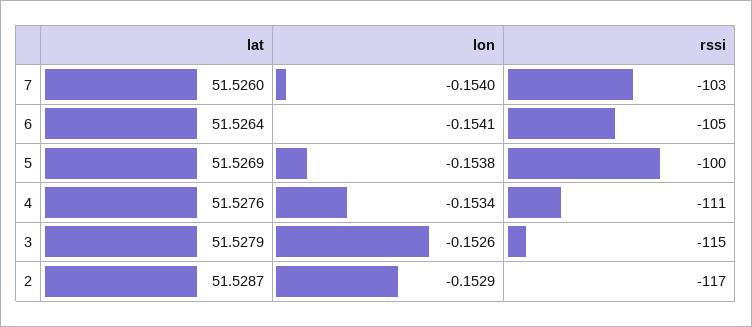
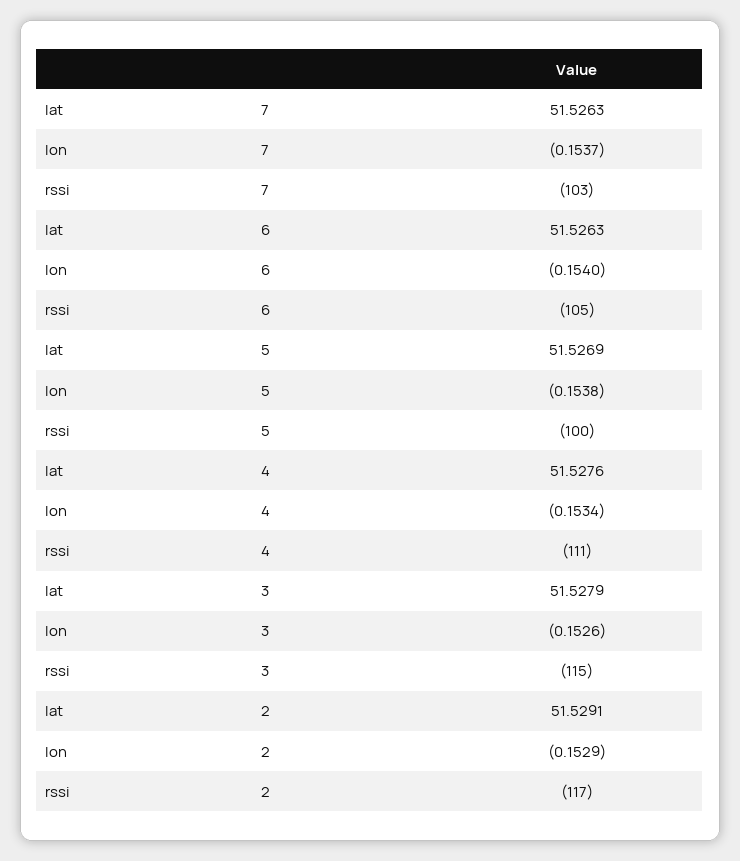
lat, 7: 51.526 -> 51.5263
lon, 7: -0.154 -> -0.1537
lat, 6: 51.5264 -> 51.5263
lon, 6: -0.1541 -> -0.154
lat, 2: 51.5287 -> 51.5291

